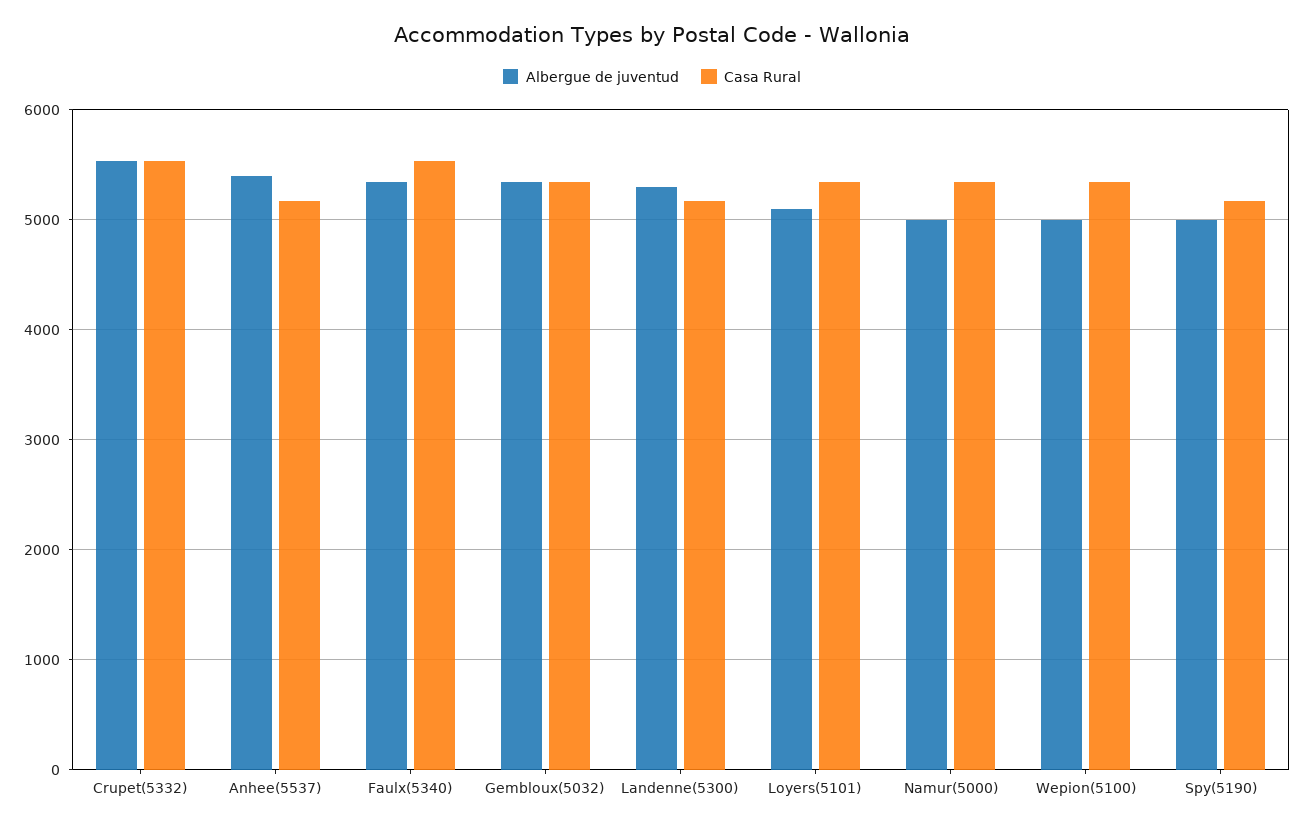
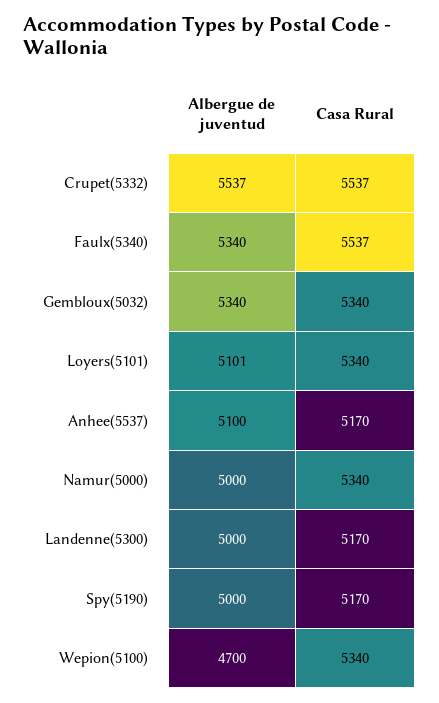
Albergue de juventud, Anhee(5537): 5400 -> 5100
Albergue de juventud, Landenne(5300): 5300 -> 5000
Albergue de juventud, Wepion(5100): 5000 -> 4700

